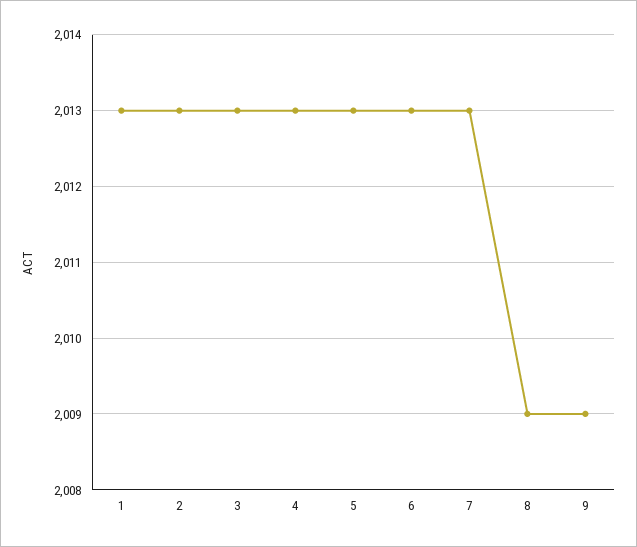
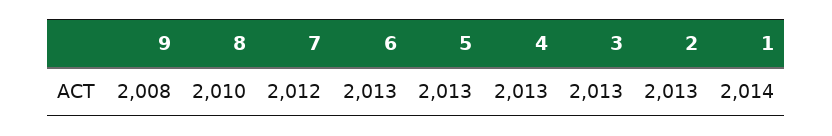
1: 2013 -> 2014
7: 2013 -> 2012
8: 2009 -> 2010
9: 2009 -> 2008

